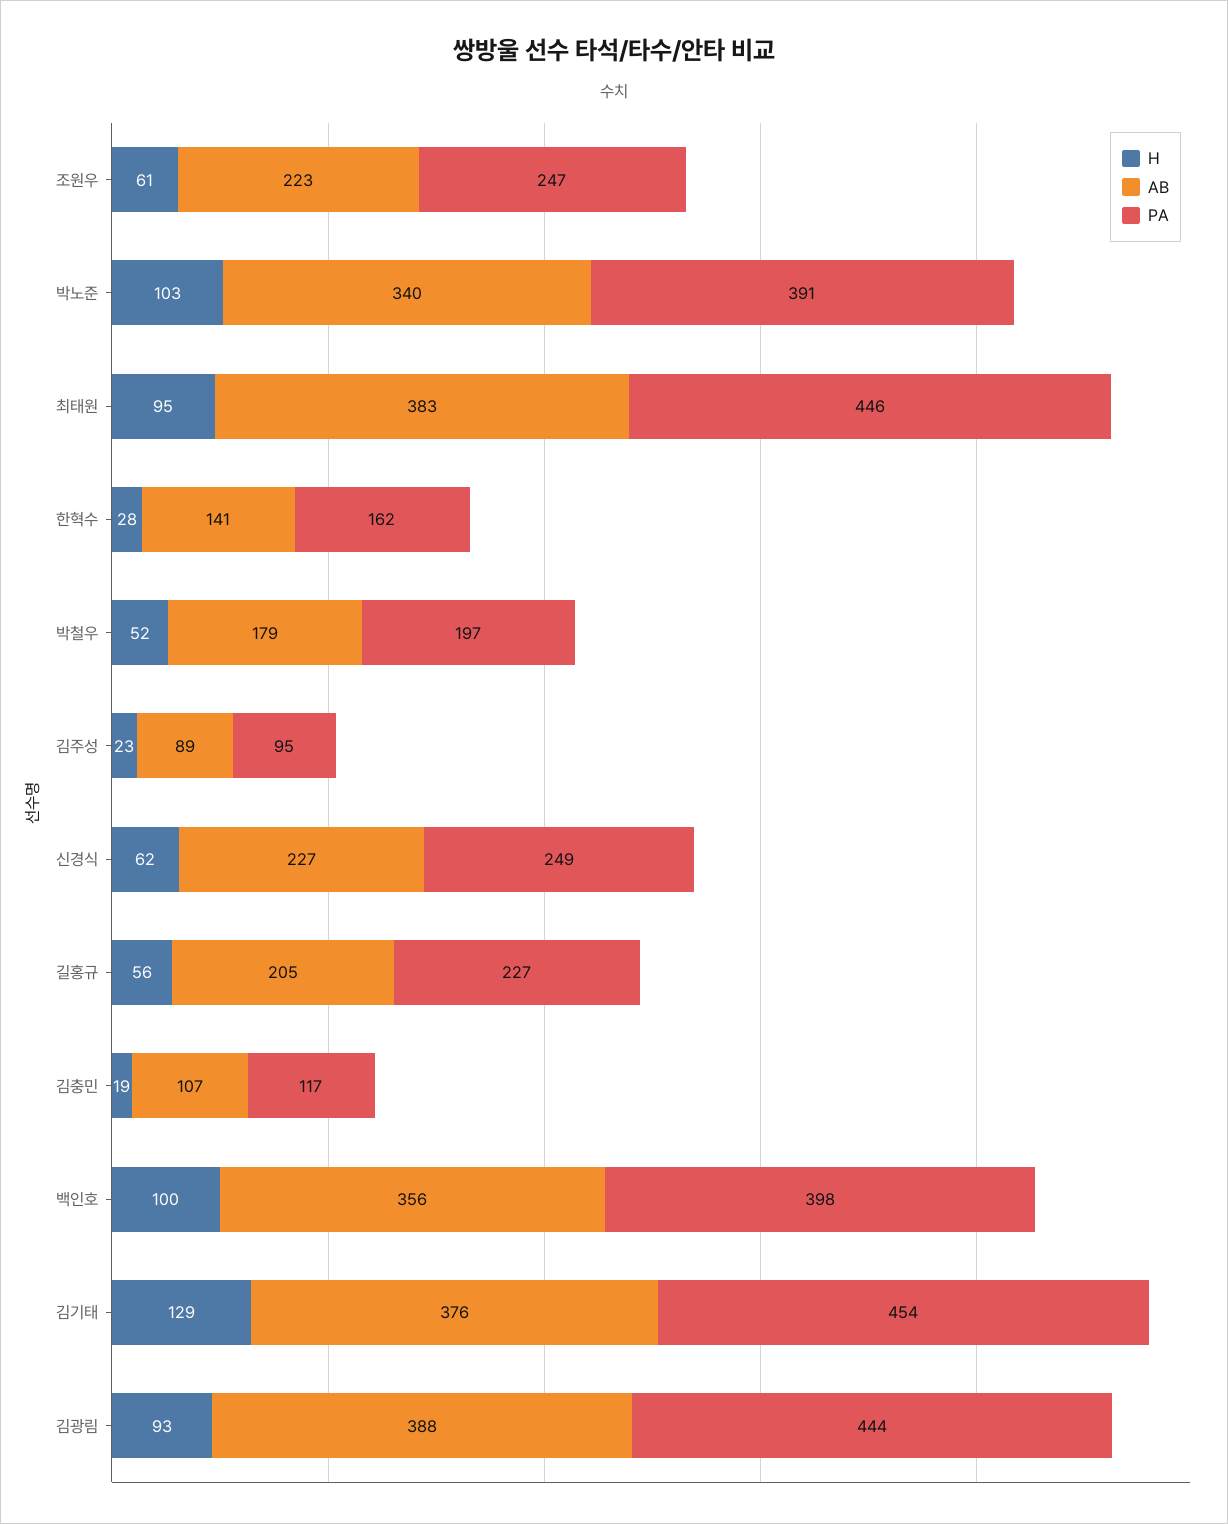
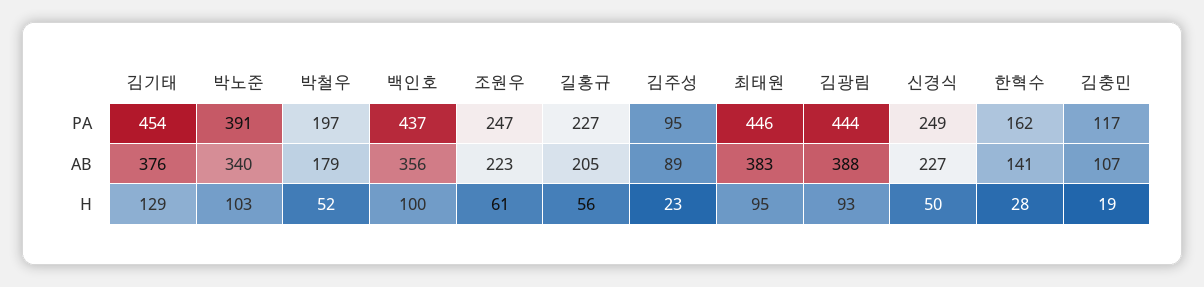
H, 신경식: 62 -> 50
PA, 백인호: 398 -> 437

